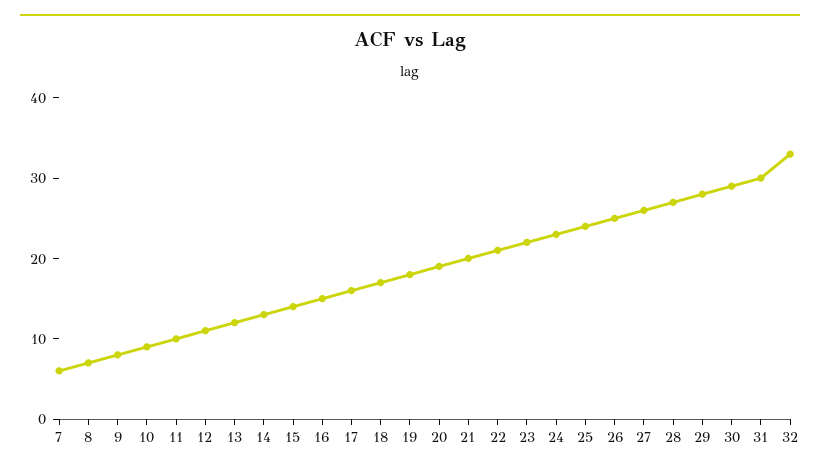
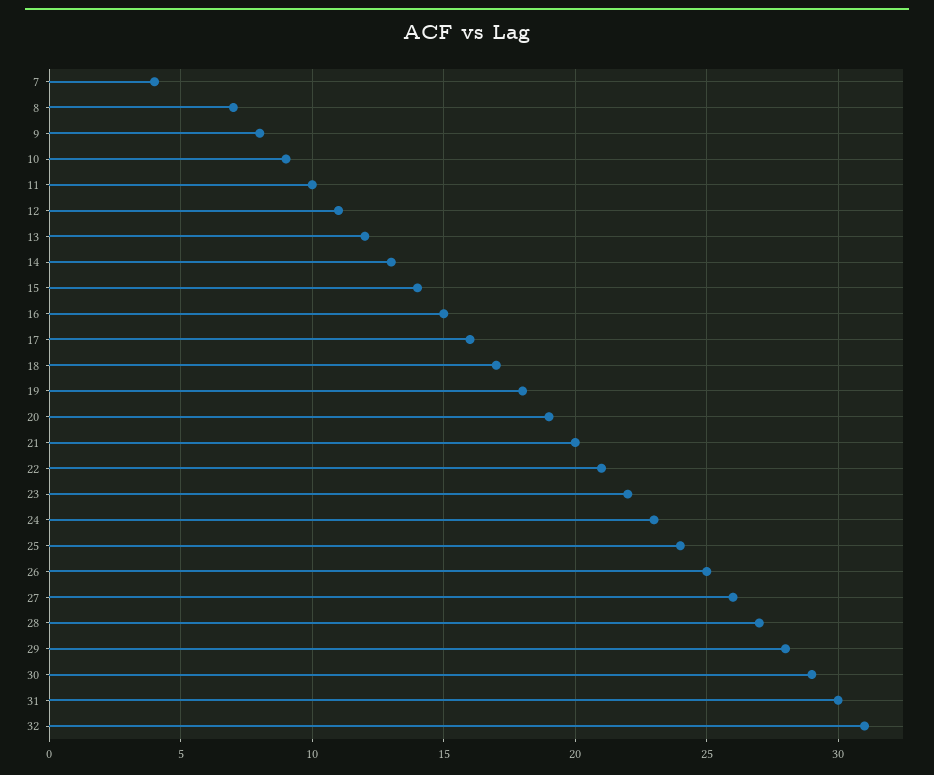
7: 6 -> 4
32: 33 -> 31

